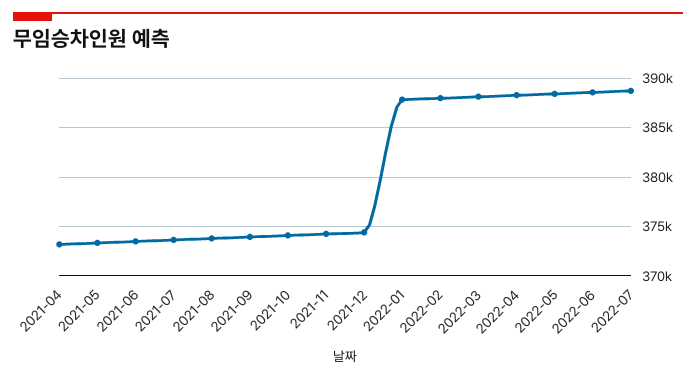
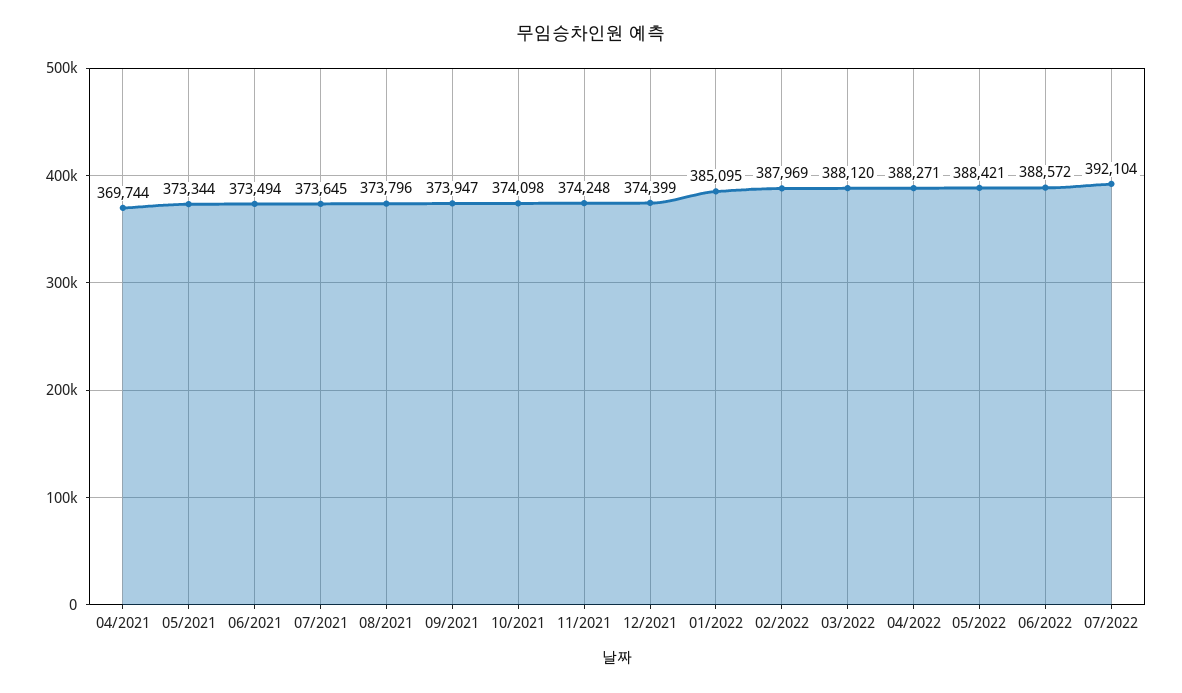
2021-04: 373000 -> 369744
2022-01: 388000 -> 385095
2022-07: 389000 -> 392104

